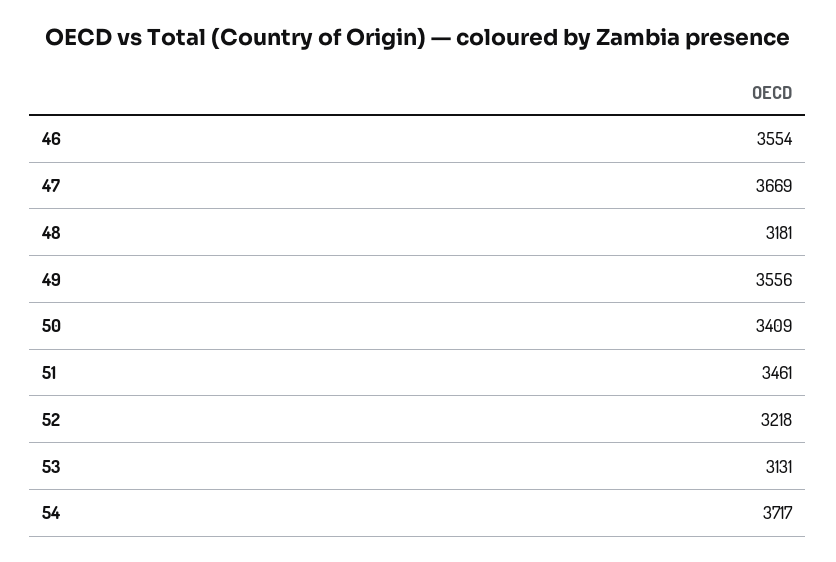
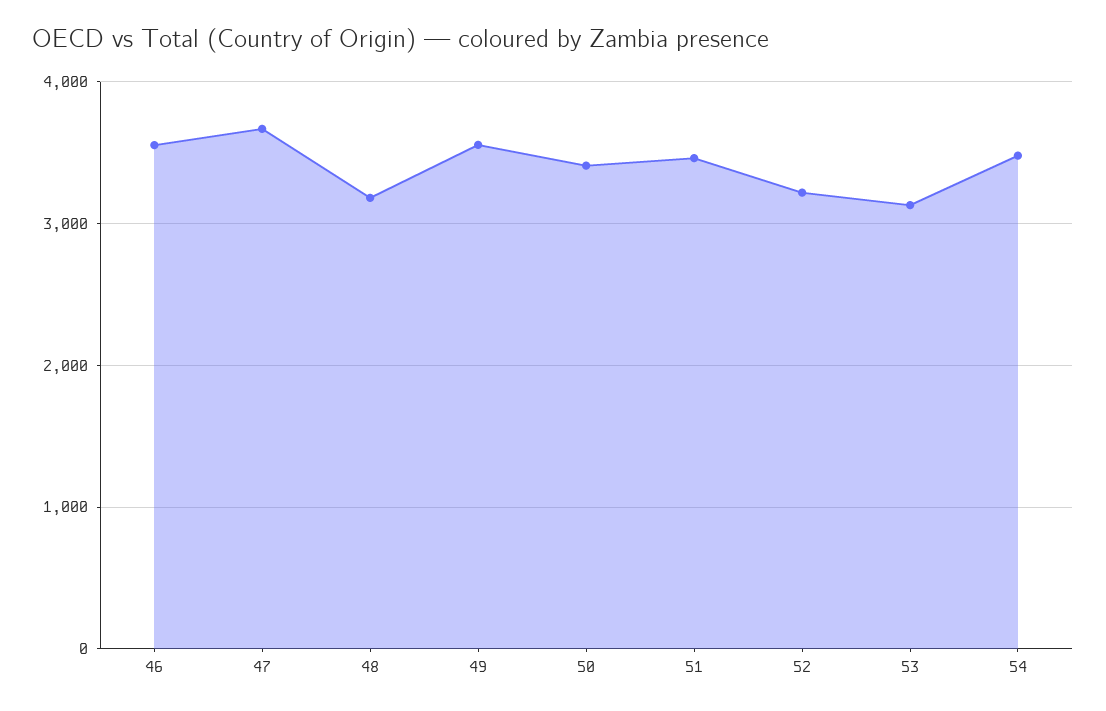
54: 3717 -> 3500

